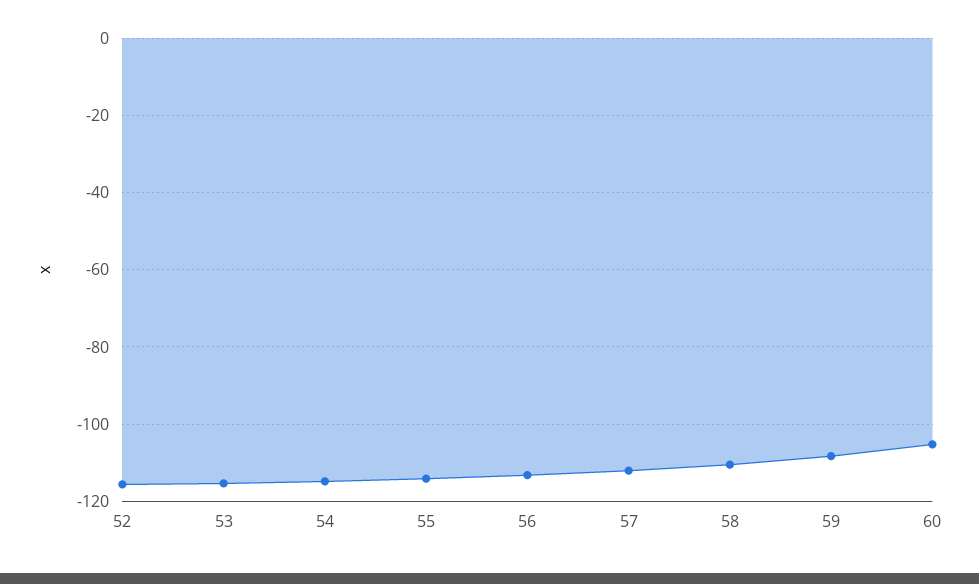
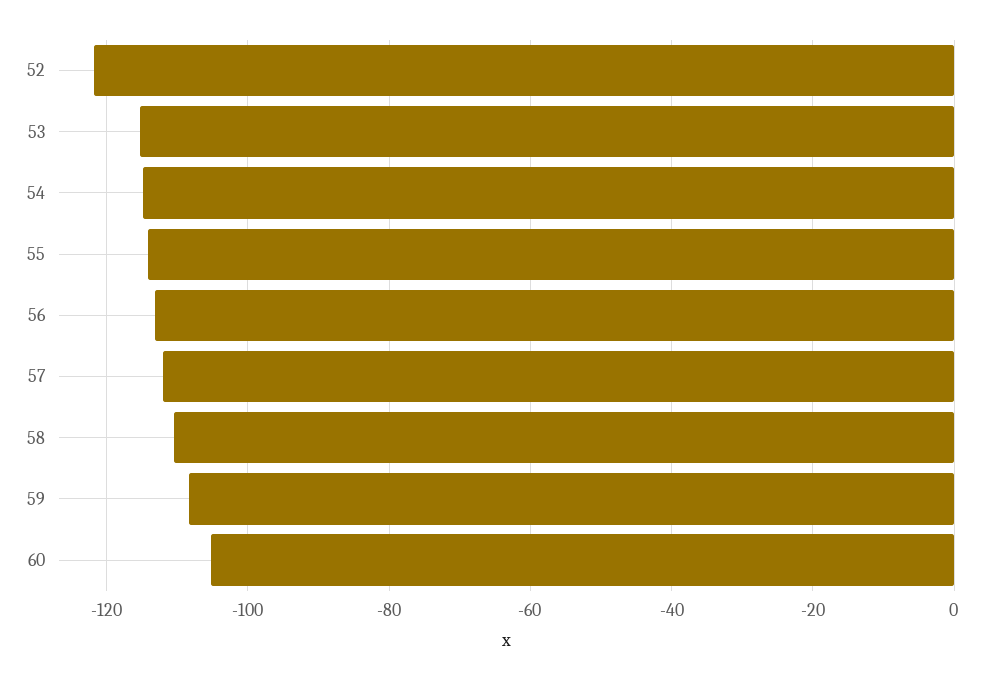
52: -116 -> -122

